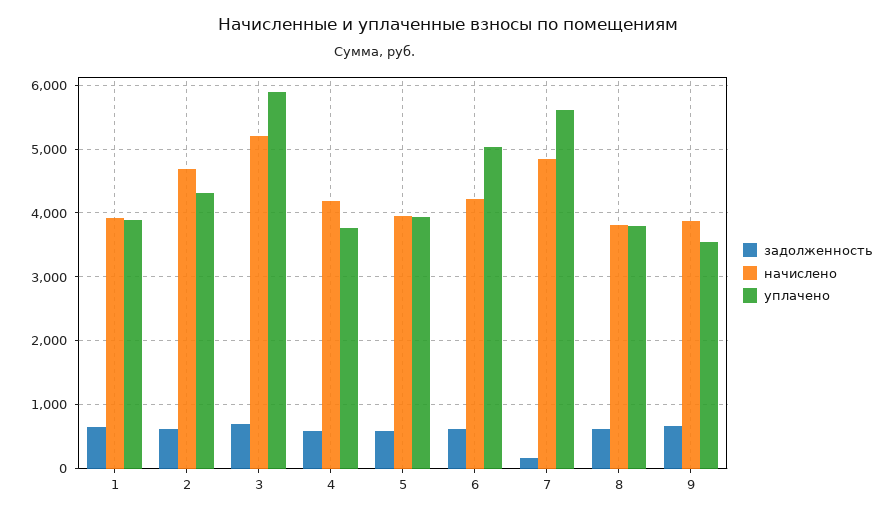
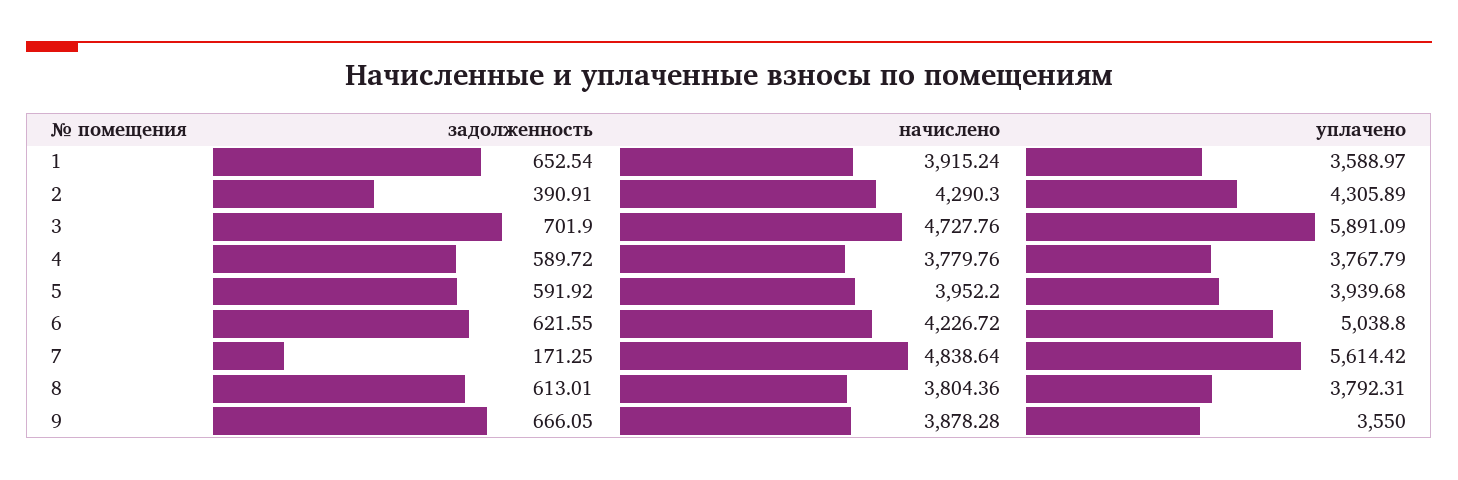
уплачено, 1: 3900 -> 3588.97
задолженность, 2: 600 -> 390.91
начислено, 2: 4700 -> 4290.3
начислено, 3: 5200 -> 4727.76
начислено, 4: 4200 -> 3779.76

